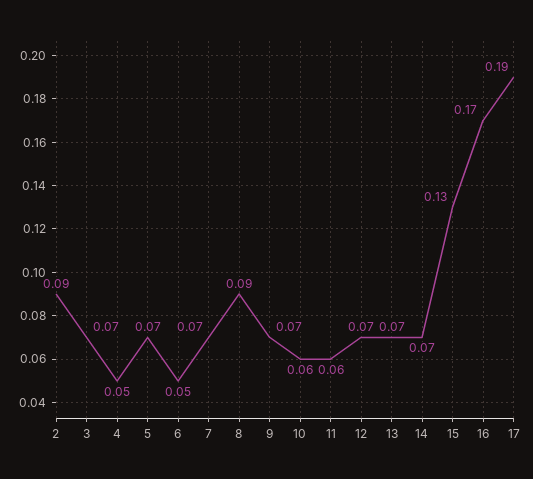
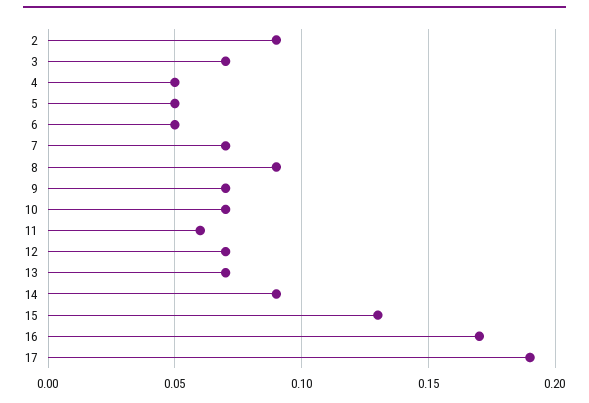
5: 0.07 -> 0.05
10: 0.06 -> 0.07
14: 0.07 -> 0.09

